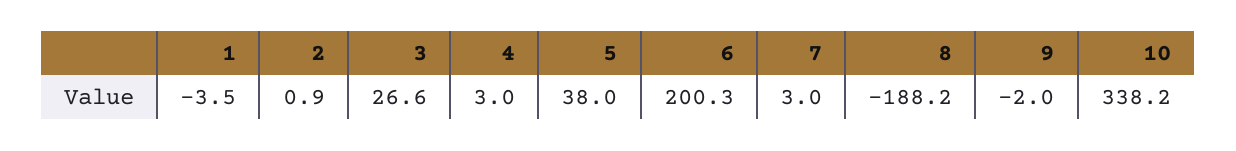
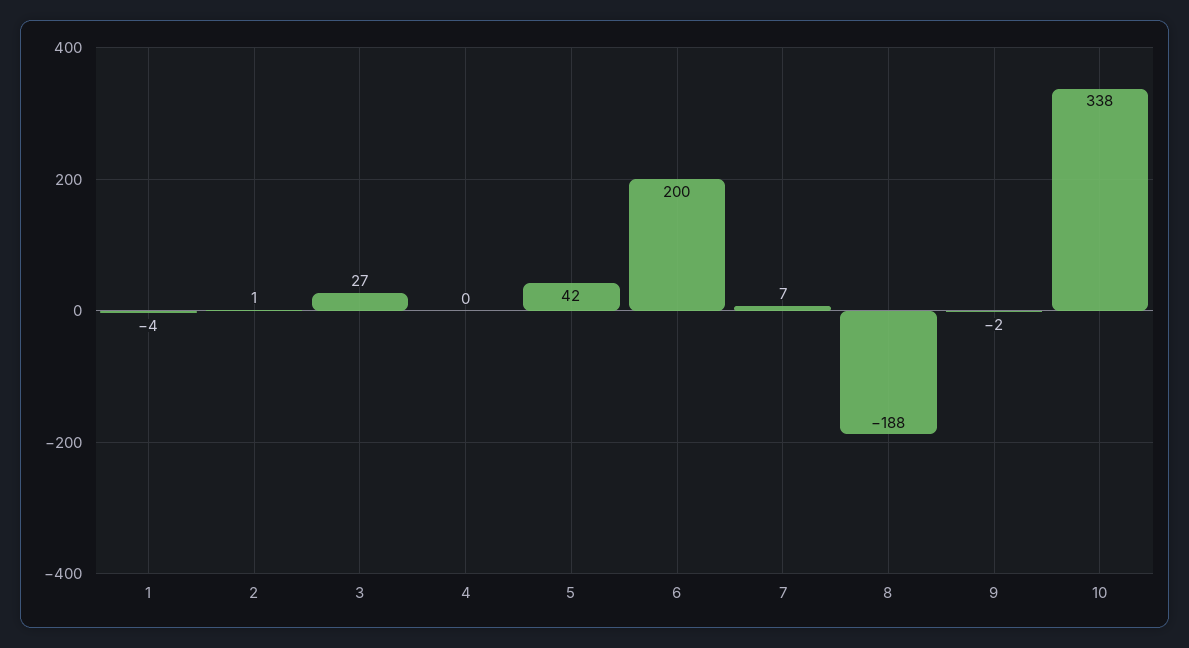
4: 3 -> 0
5: 38 -> 42
7: 3 -> 7

